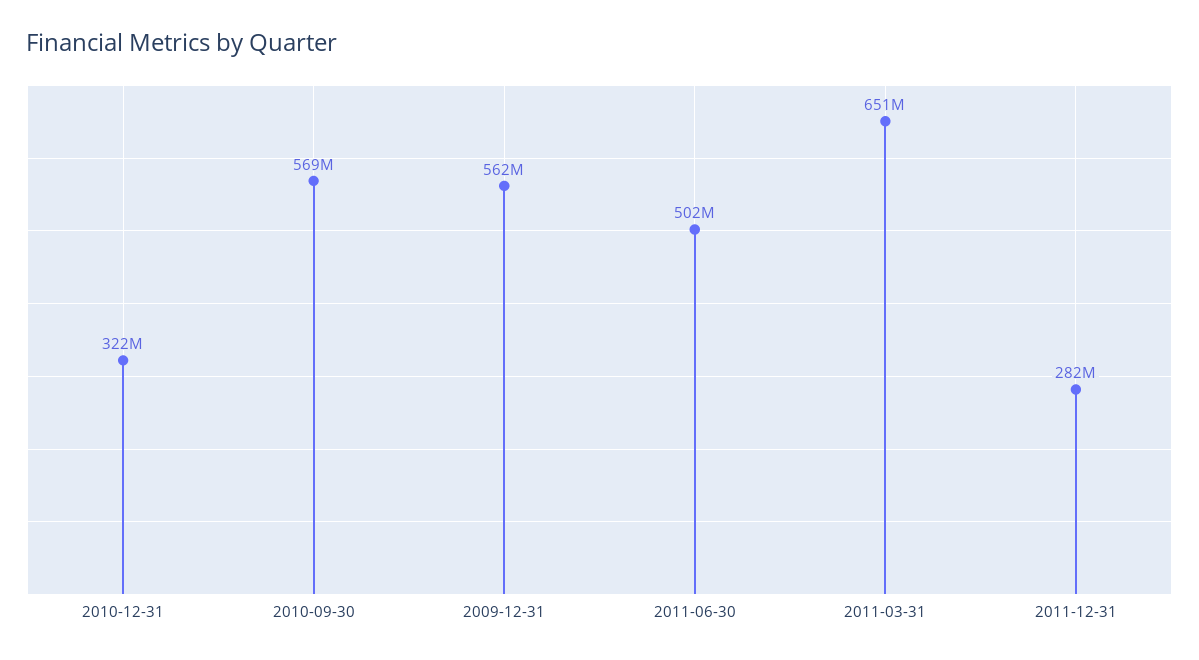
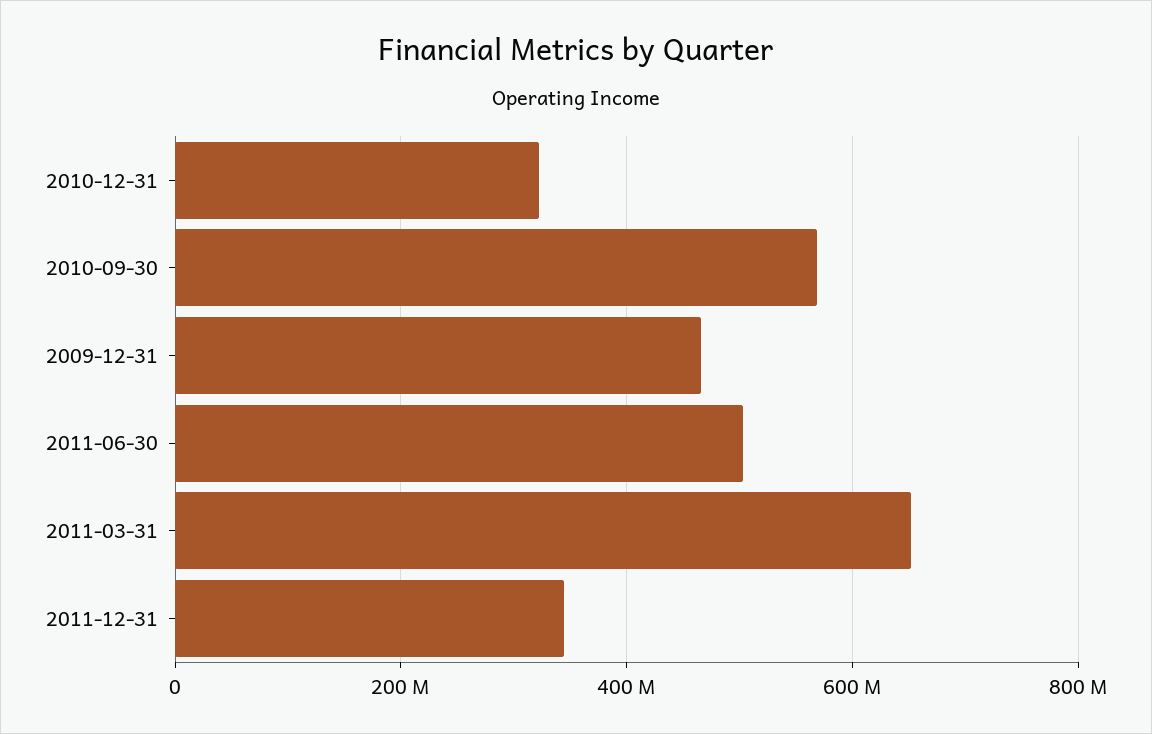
2009-12-31: 562000000 -> 460000000
2011-12-31: 282000000 -> 340000000

